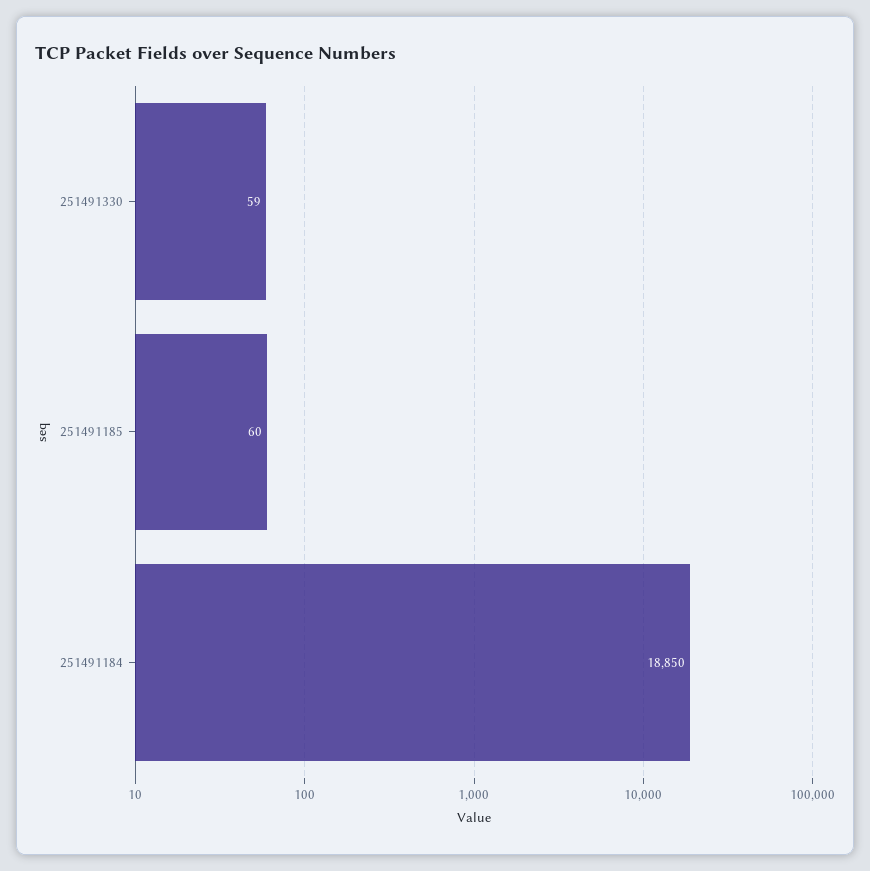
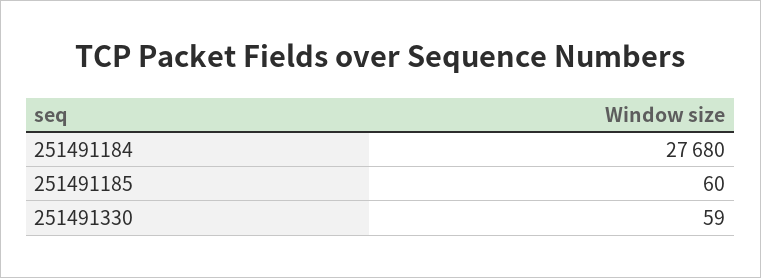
251491184: 18850 -> 27680

